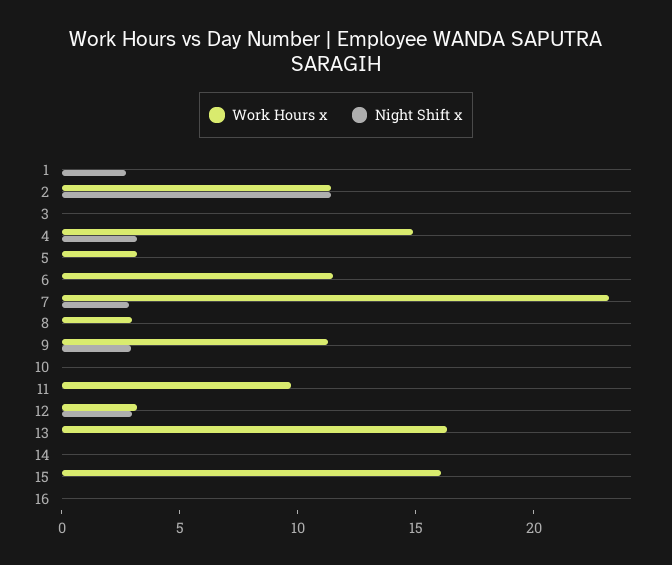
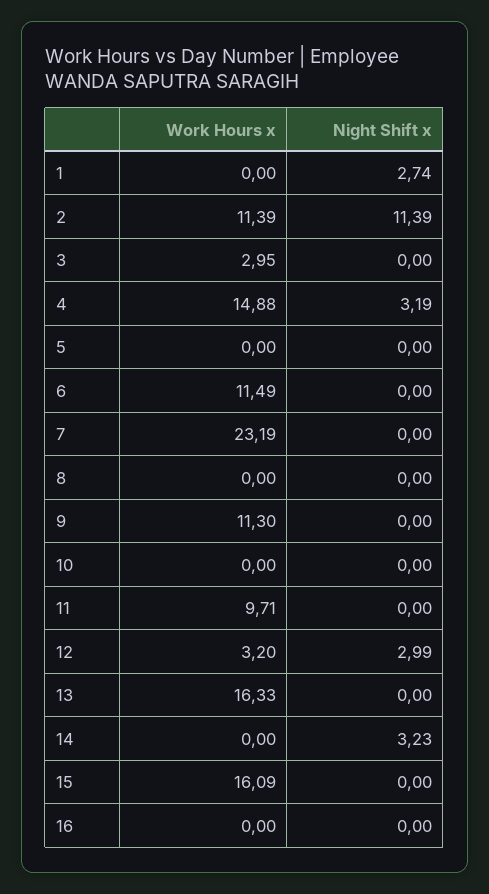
Work Hours x, 3: 0 -> 2.95
Work Hours x, 5: 3 -> 0
Night Shift x, 7: 3 -> 0
Work Hours x, 8: 3 -> 0
Night Shift x, 9: 3 -> 0
Night Shift x, 14: 0 -> 3.23

